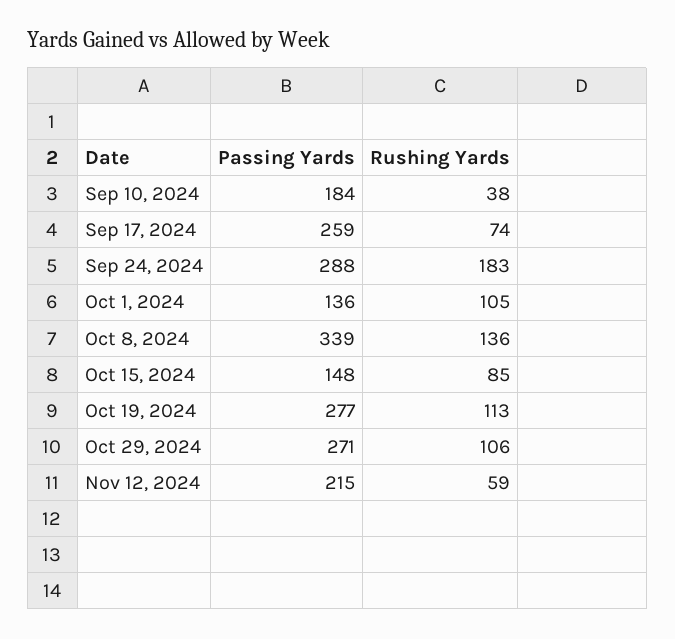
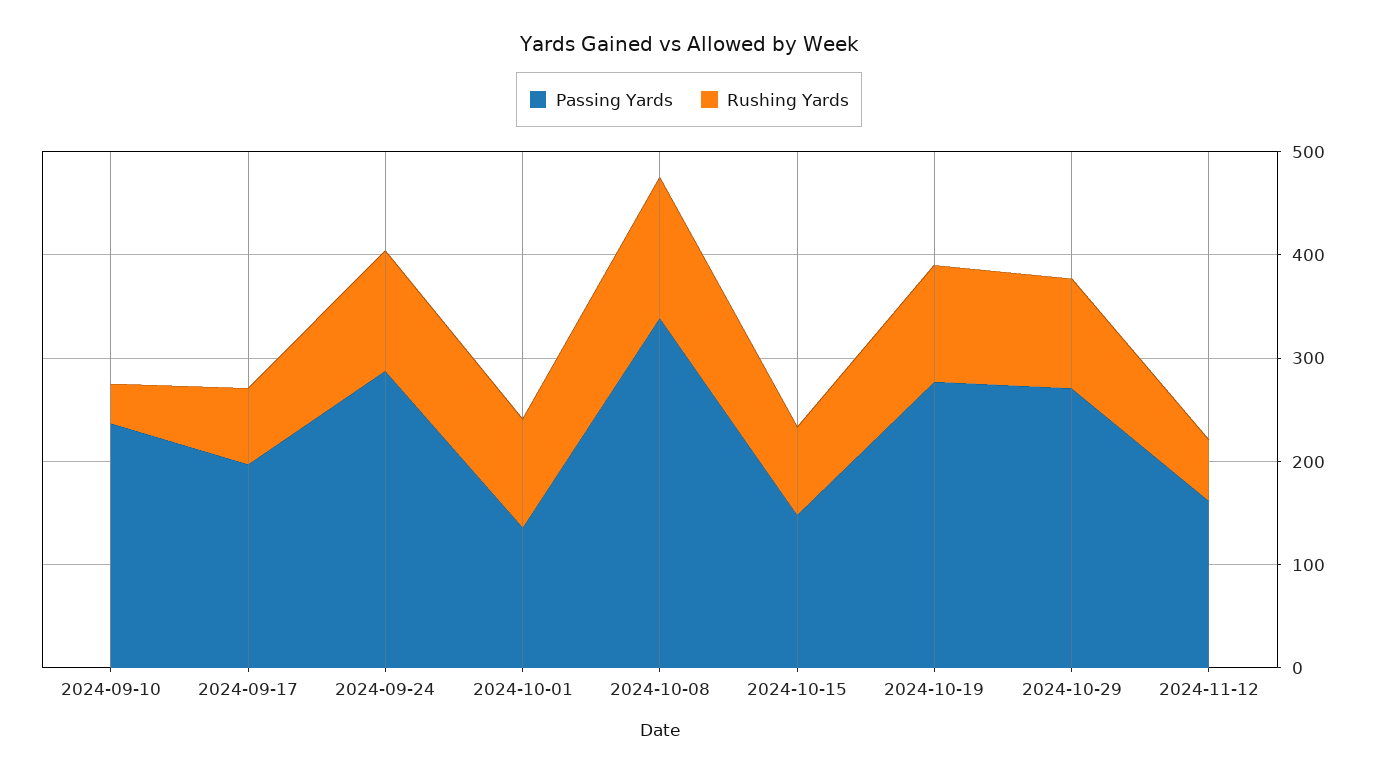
Passing Yards, Sep 10, 2024: 184 -> 240
Passing Yards, Sep 17, 2024: 259 -> 200
Rushing Yards, Sep 24, 2024: 183 -> 120
Passing Yards, Nov 12, 2024: 215 -> 160

